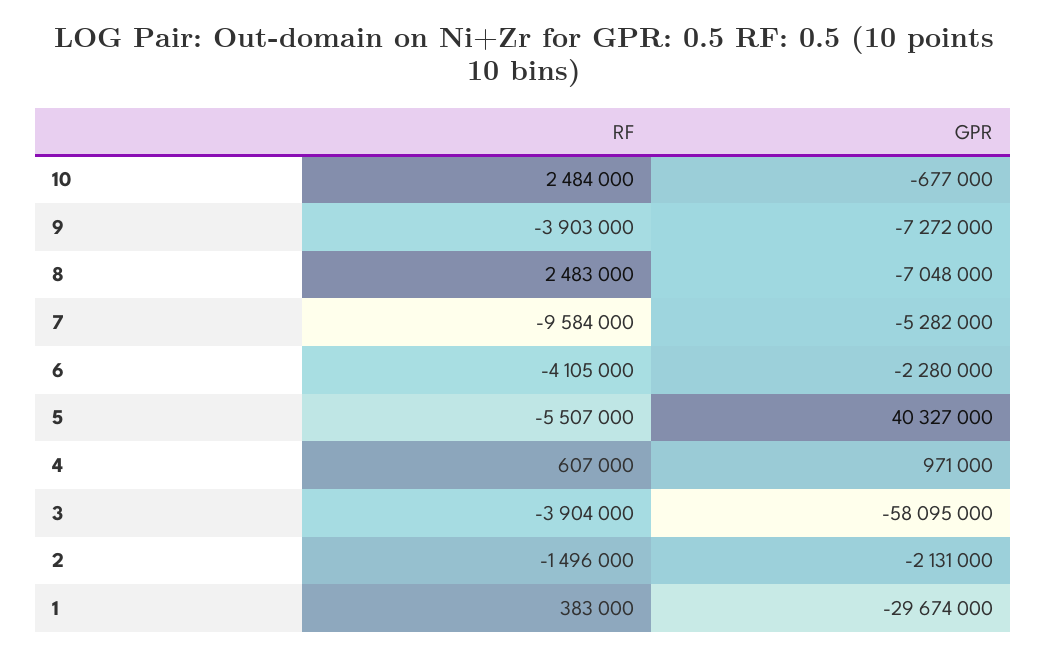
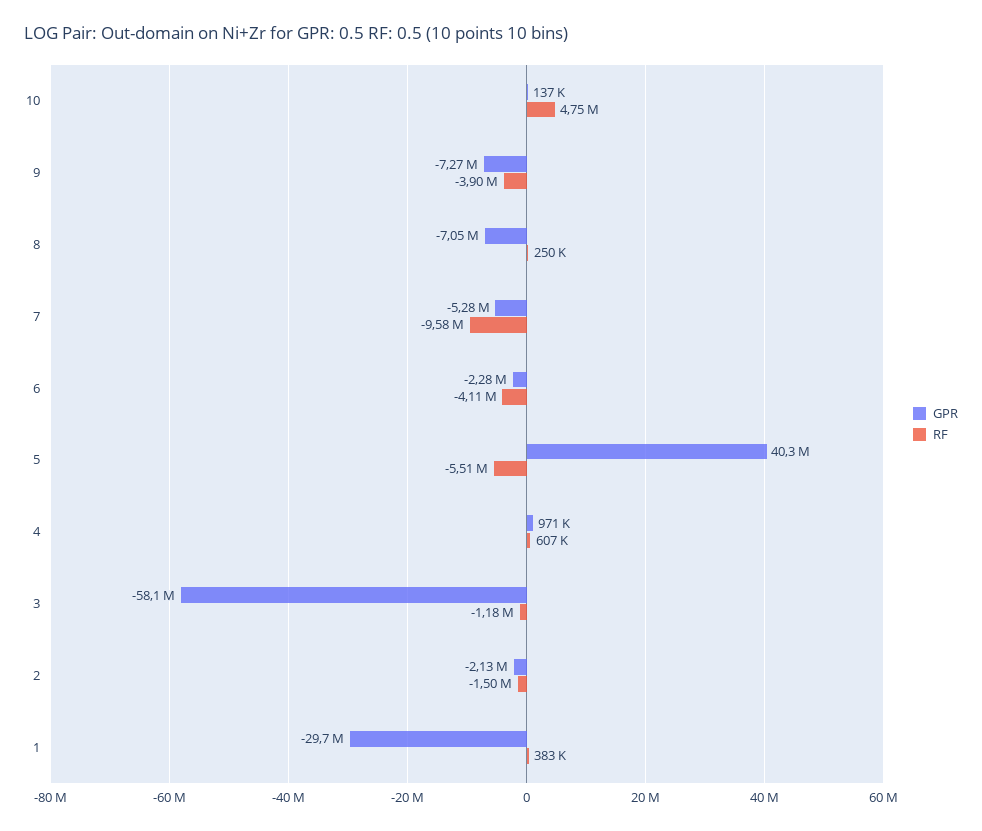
RF, 10: 2484000 -> 4750000
GPR, 10: -677000 -> 137000
RF, 8: 2483000 -> 250000
RF, 3: -3904000 -> -1180000

